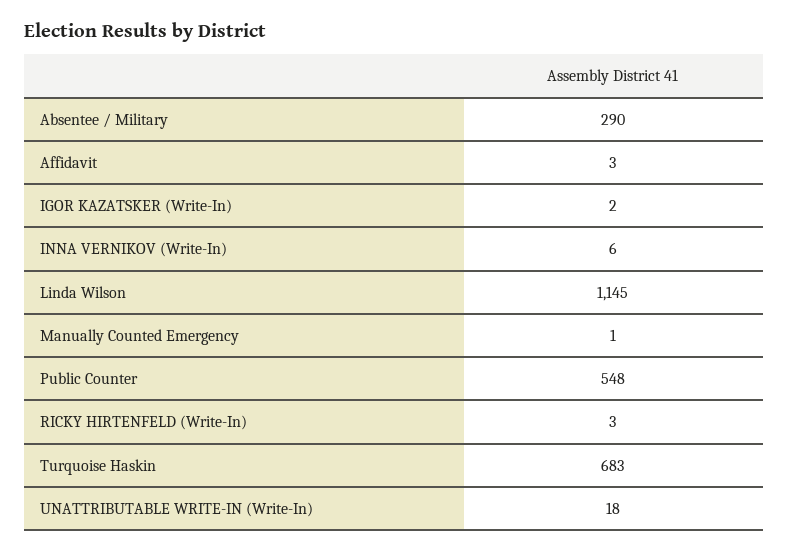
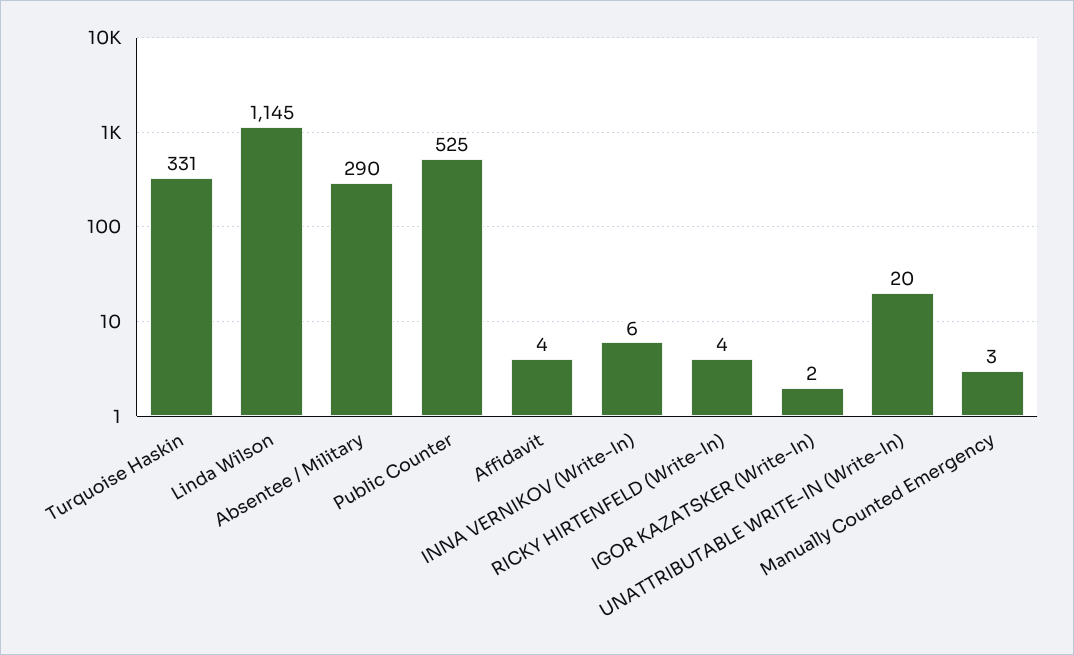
Affidavit: 3 -> 4
Manually Counted Emergency: 1 -> 3
Public Counter: 548 -> 525
RICKY HIRTENFELD (Write-In): 3 -> 4
Turquoise Haskin: 683 -> 331
UNATTRIBUTABLE WRITE-IN (Write-In): 18 -> 20

